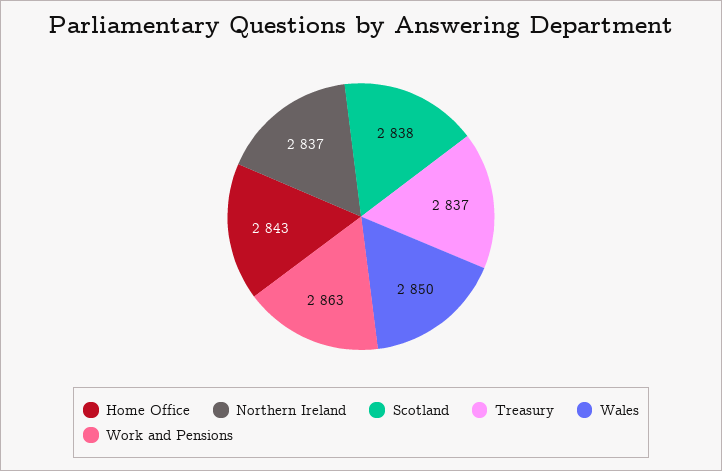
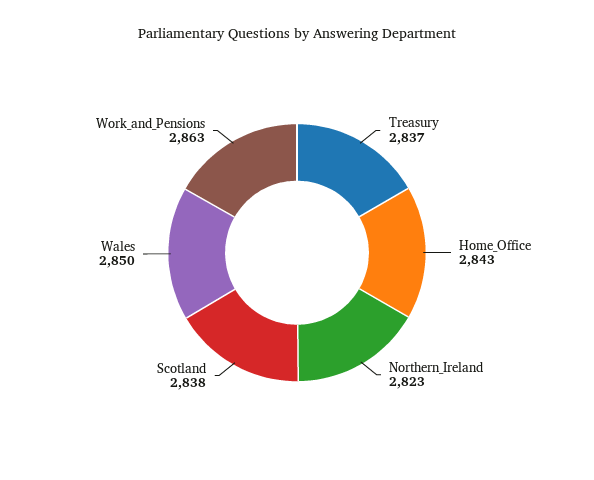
Northern Ireland: 2837 -> 2823

